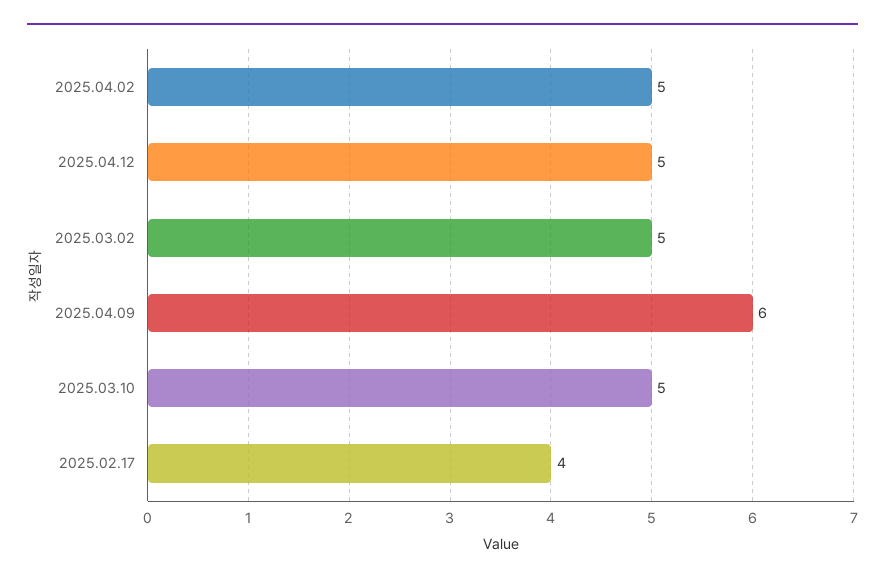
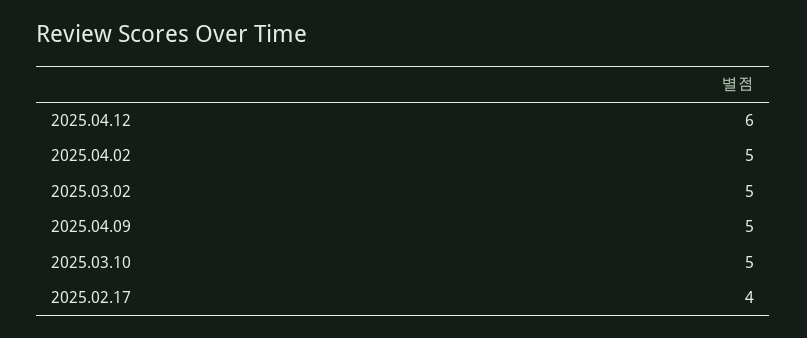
2025.04.12: 5 -> 6
2025.04.09: 6 -> 5

